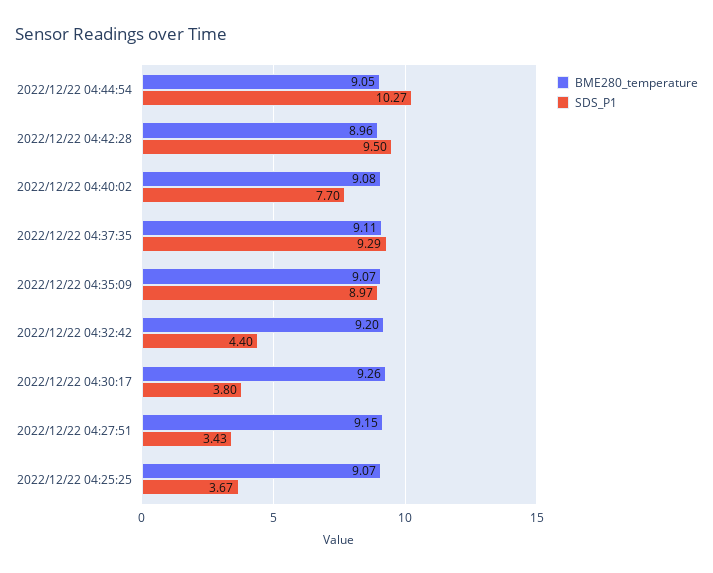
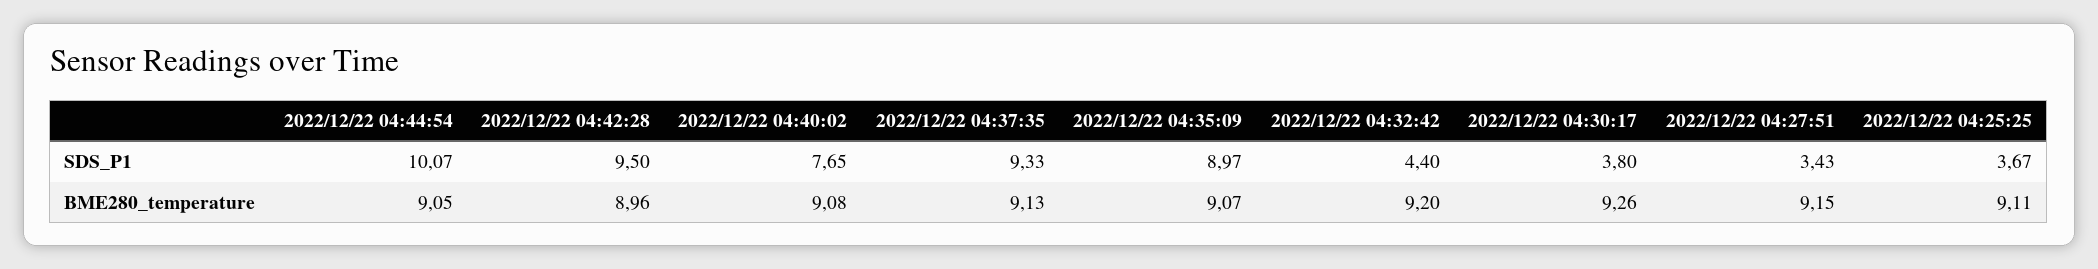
SDS_P1, 2022/12/22 04:44:54: 10.27 -> 10.07
SDS_P1, 2022/12/22 04:40:02: 7.7 -> 7.65
BME280_temperature, 2022/12/22 04:37:35: 9.11 -> 9.13
SDS_P1, 2022/12/22 04:37:35: 9.29 -> 9.33
BME280_temperature, 2022/12/22 04:25:25: 9.07 -> 9.11

